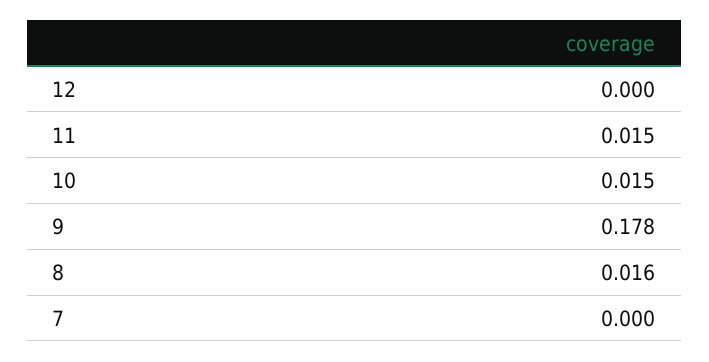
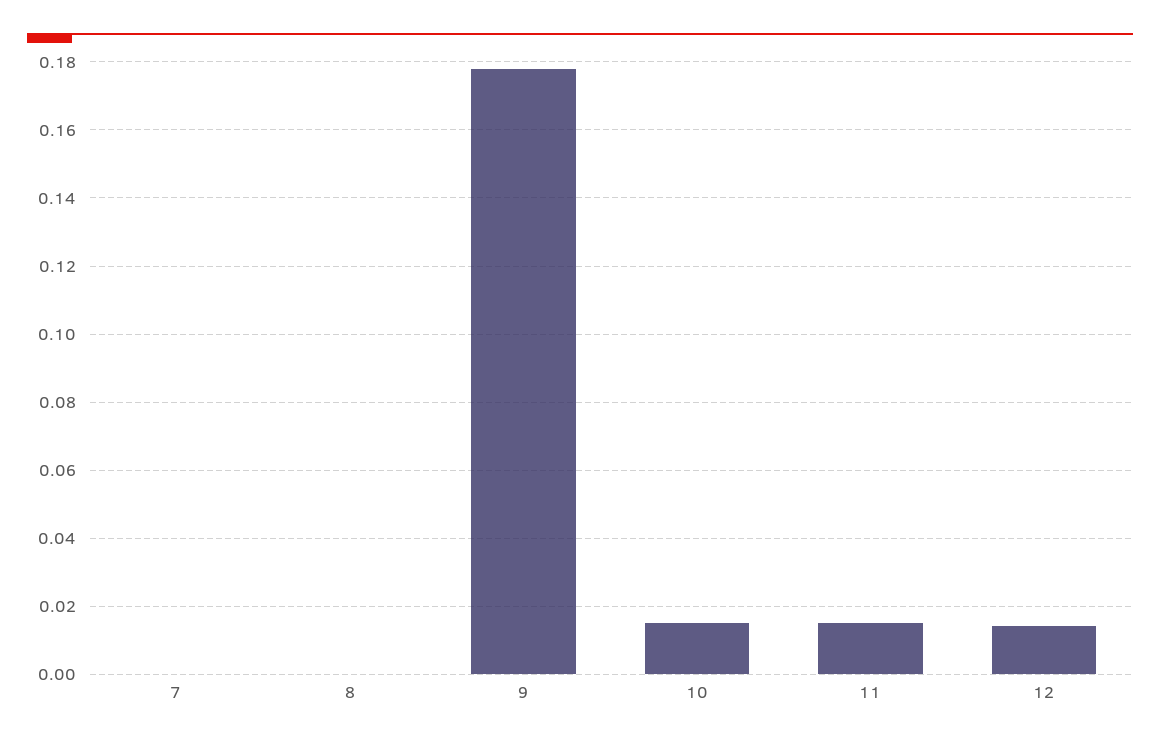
12: 0 -> 0.015
8: 0.016 -> 0

